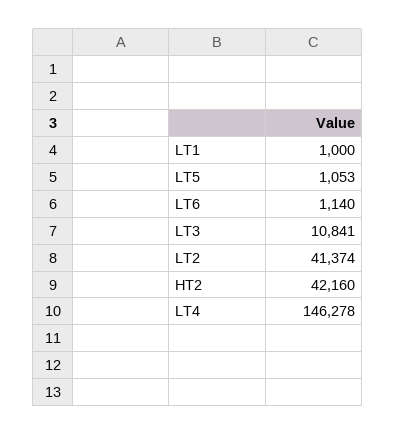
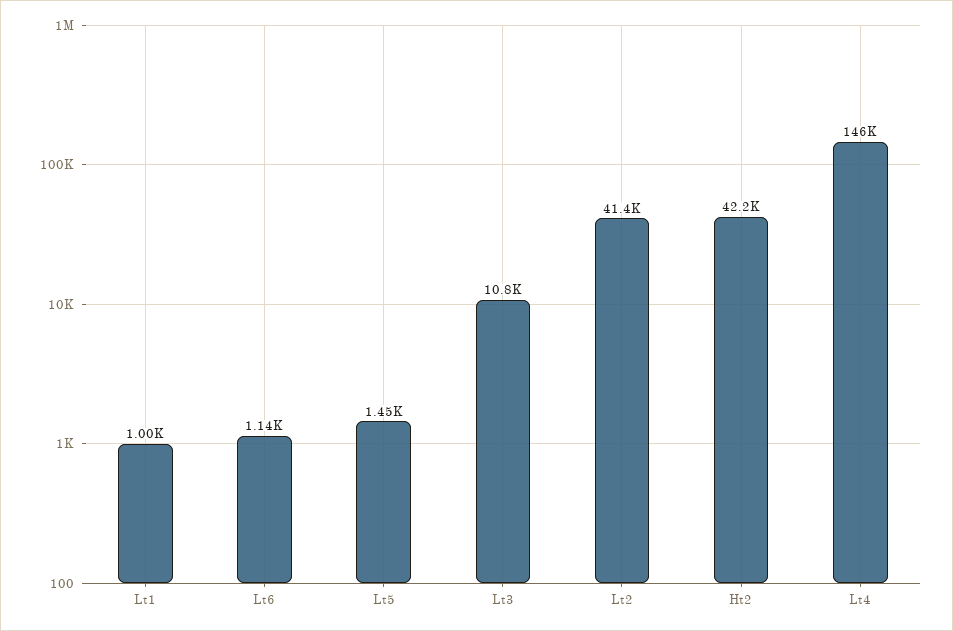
LT5: 1053 -> 1450

